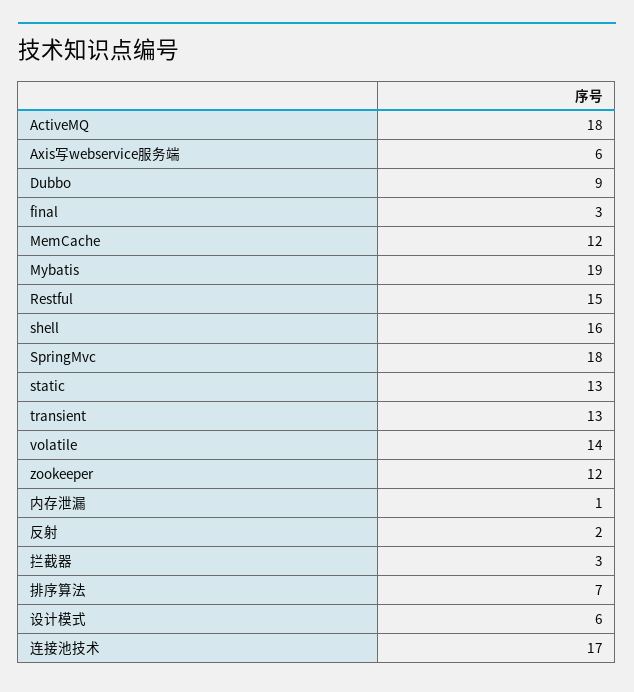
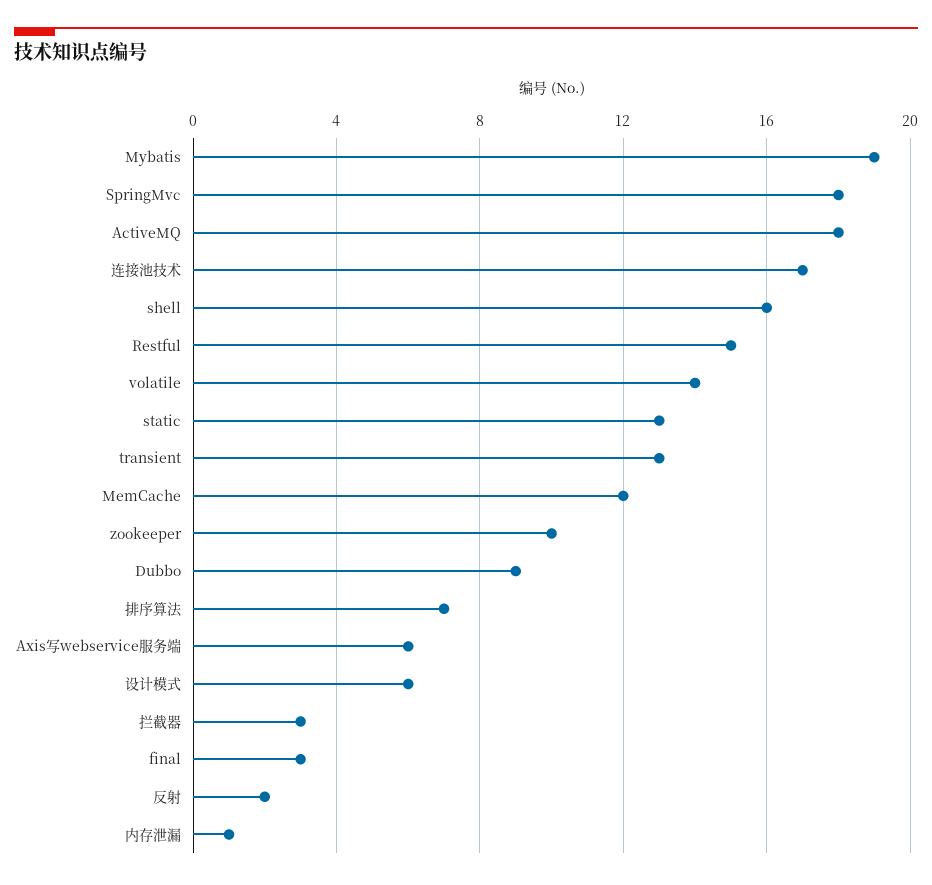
zookeeper: 12 -> 10

